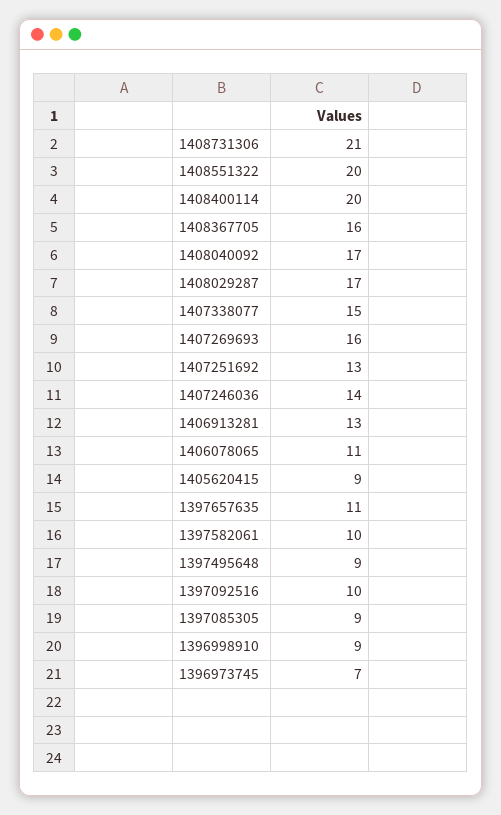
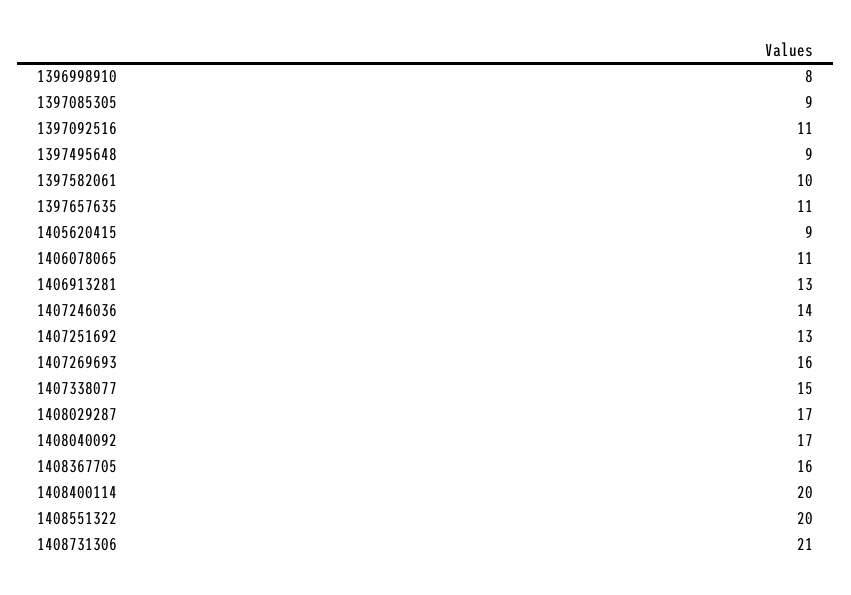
1397092516: 10 -> 11
1396998910: 9 -> 8
1396973745: 7 -> none

